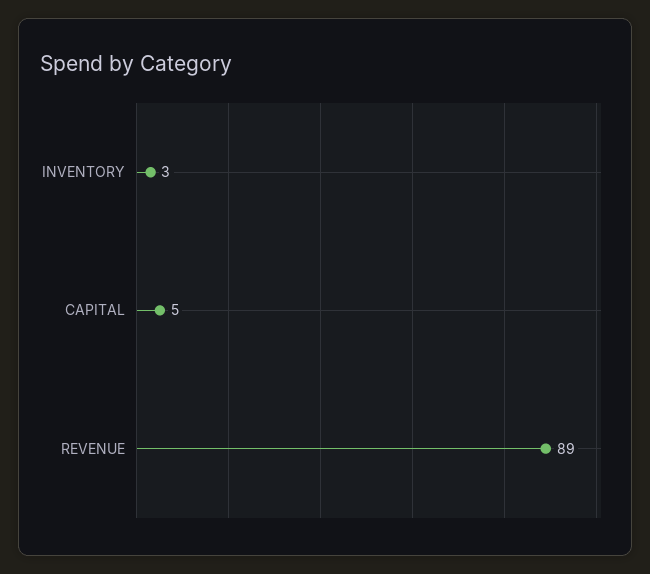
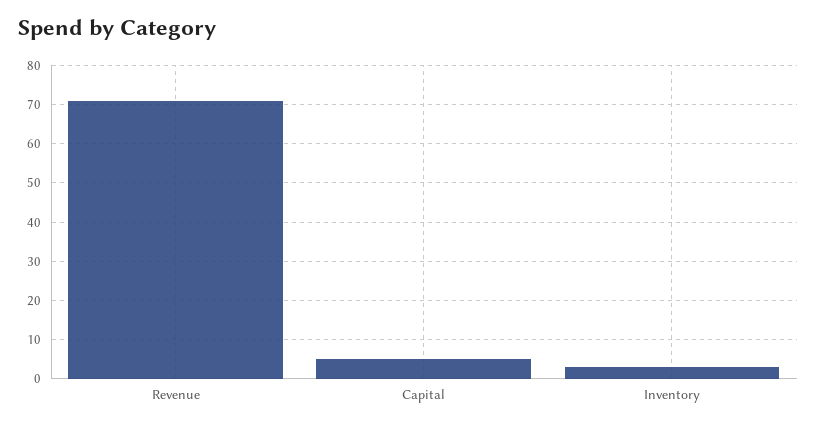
REVENUE: 89 -> 70

